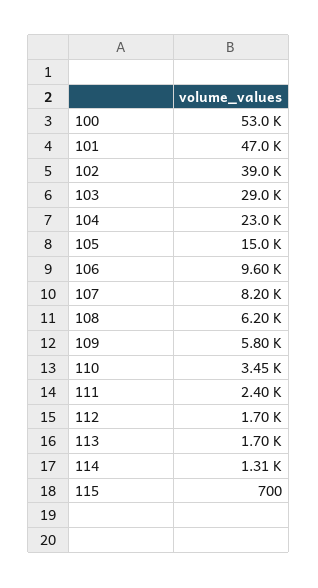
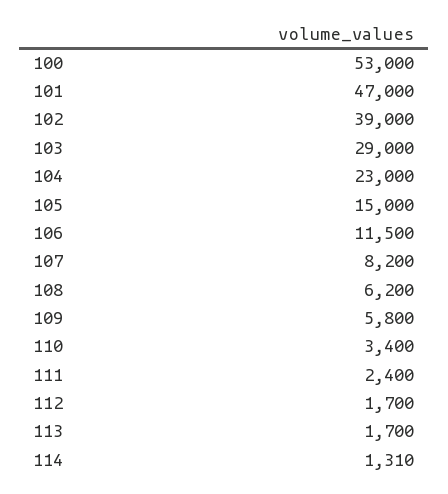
106: 9600 -> 11500
110: 3450 -> 3400
115: 700 -> none

